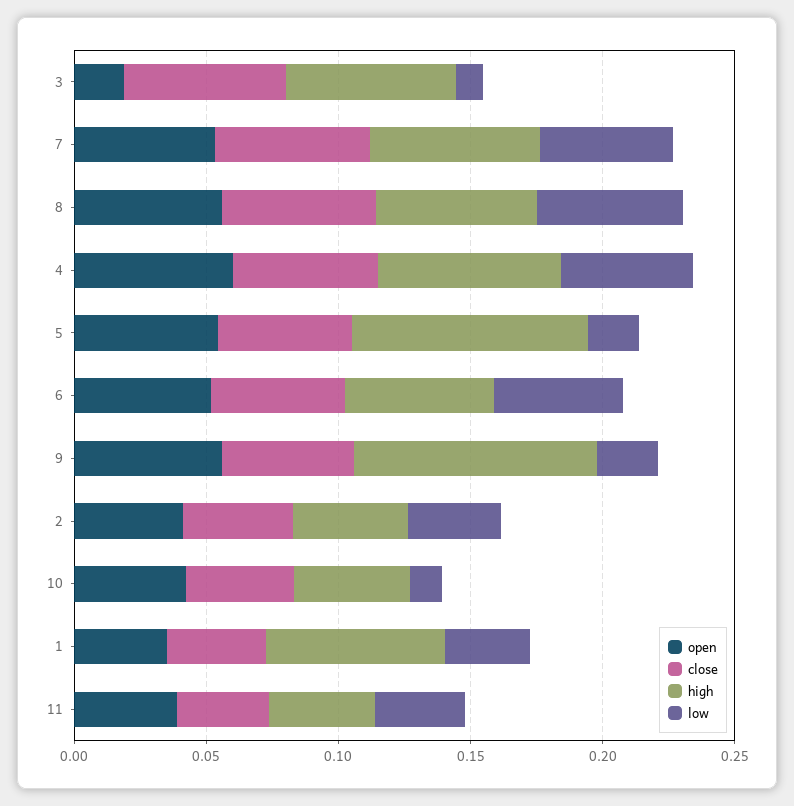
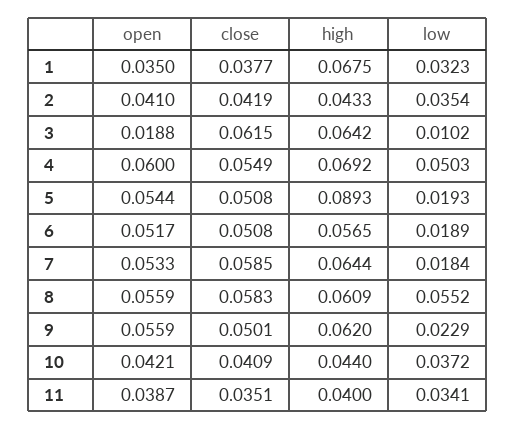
low, 7: 0.05 -> 0.0184
low, 6: 0.05 -> 0.0189
high, 9: 0.09 -> 0.062
low, 10: 0.01 -> 0.0372

